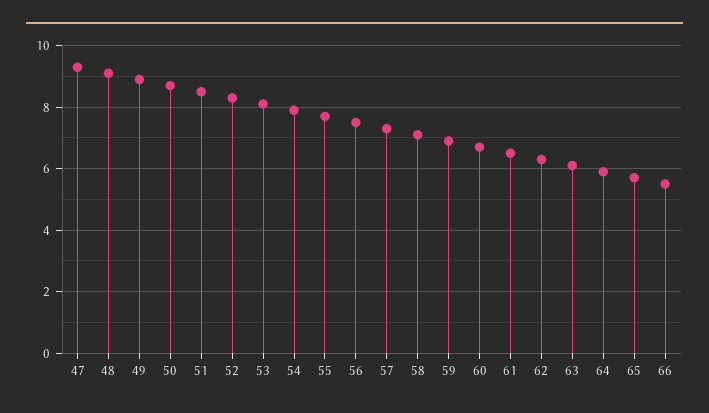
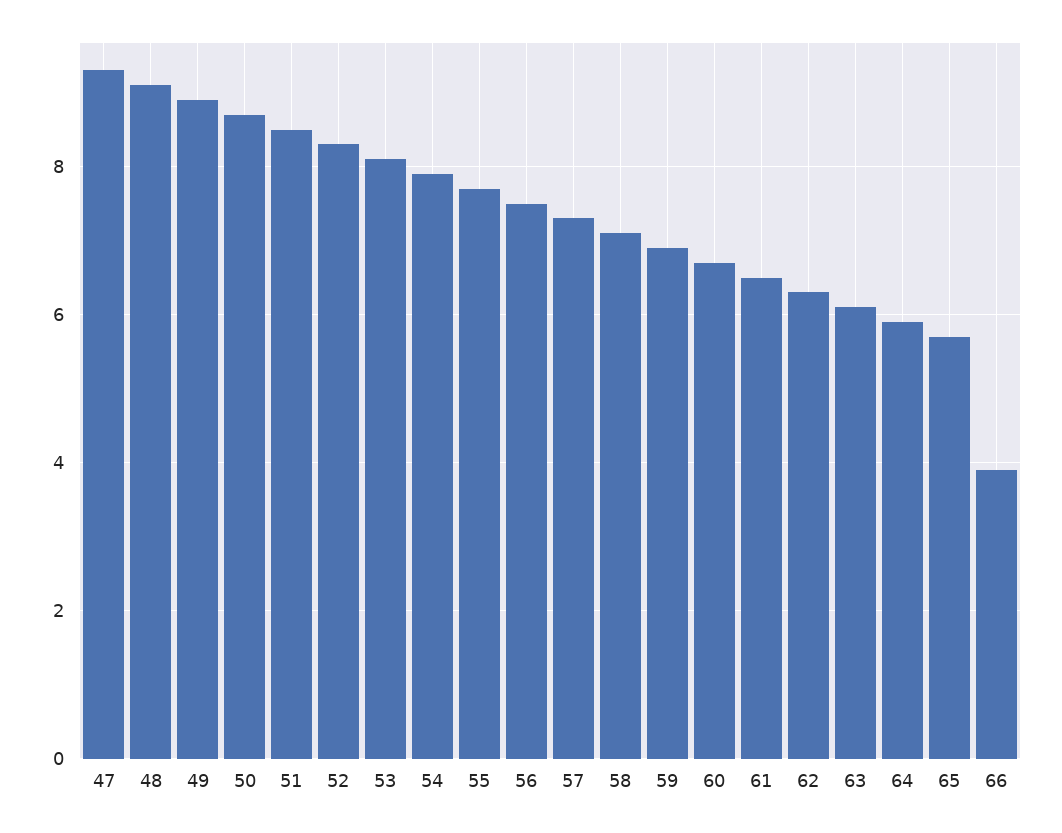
66: 5.5 -> 4

